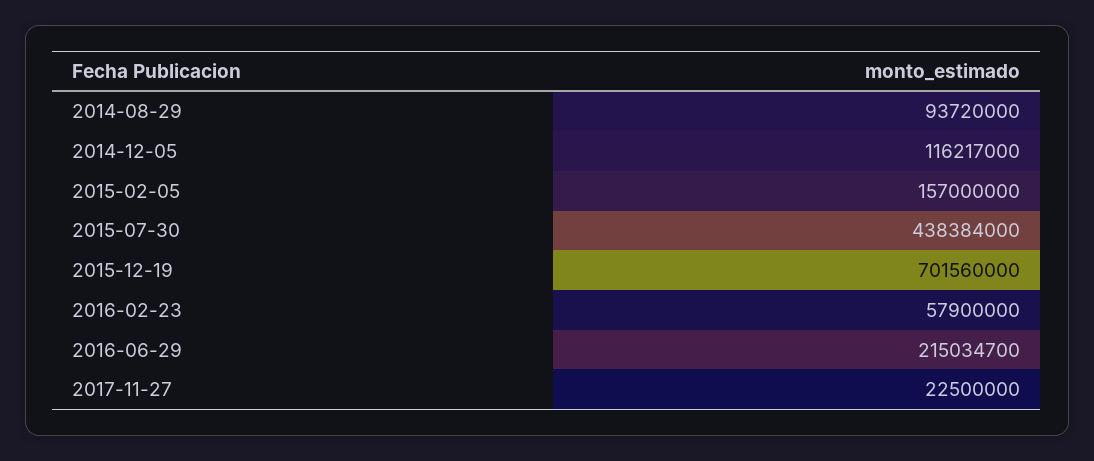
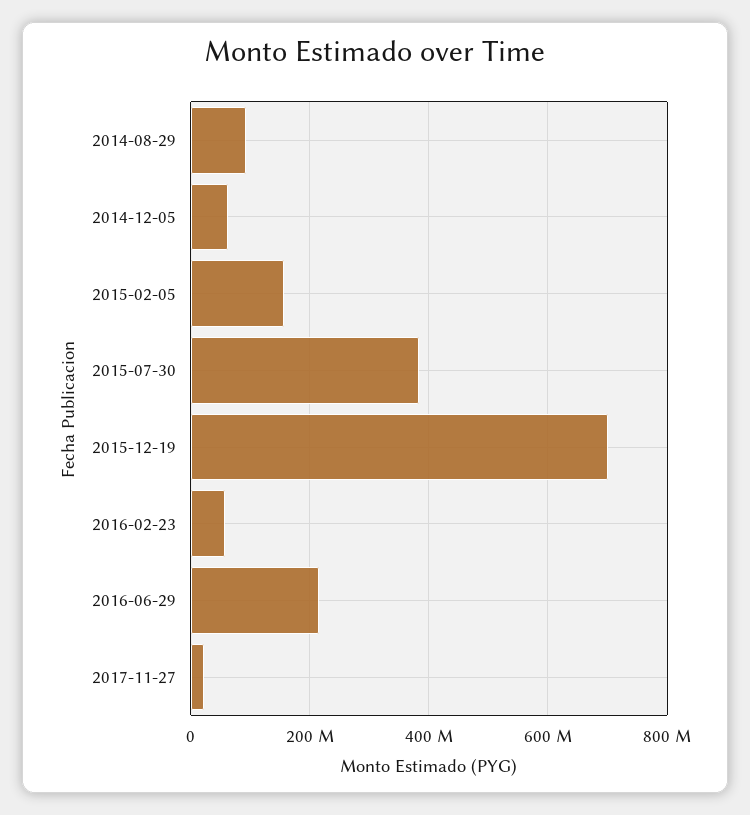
2014-12-05: 116217000 -> 60000000
2015-07-30: 438384000 -> 380000000

